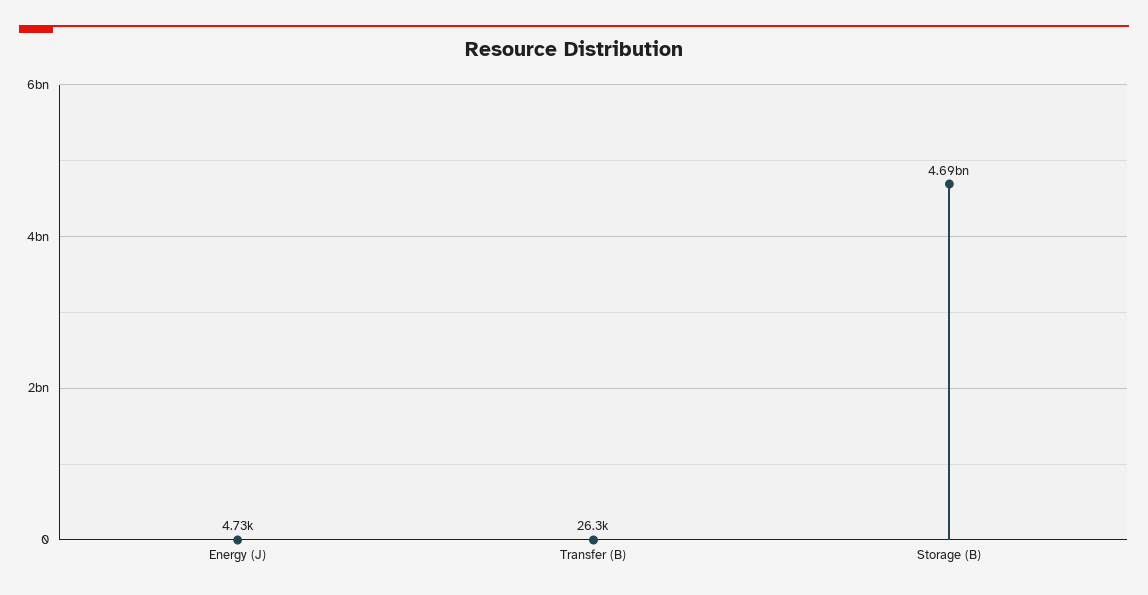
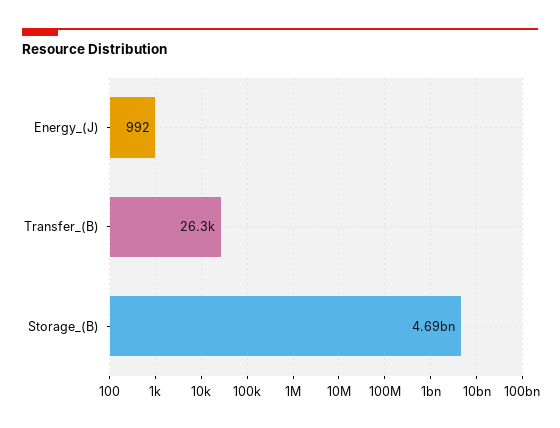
Energy (J): 4730 -> 992

